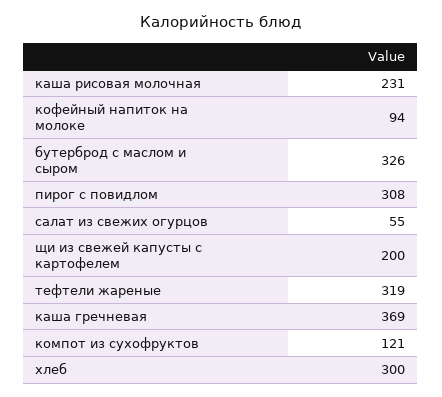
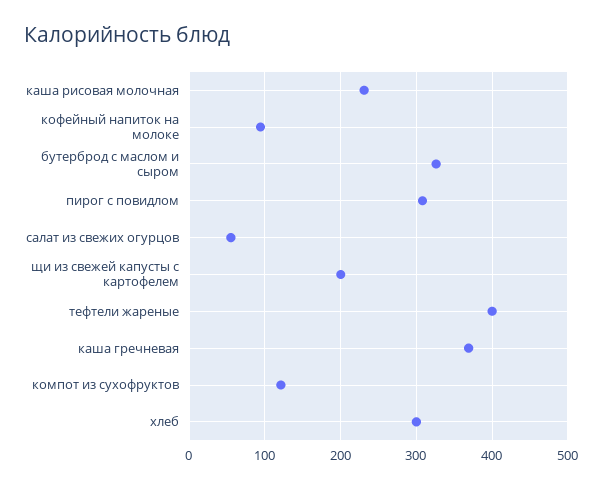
тефтели жареные: 319 -> 400

